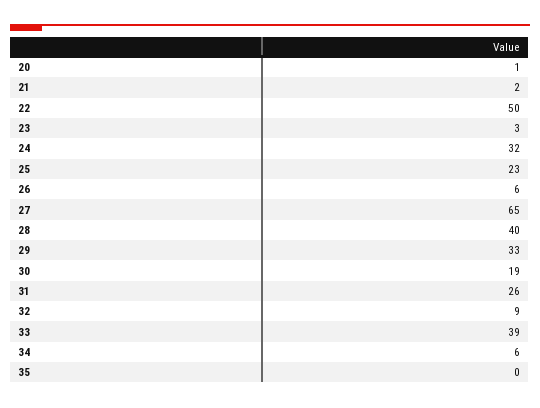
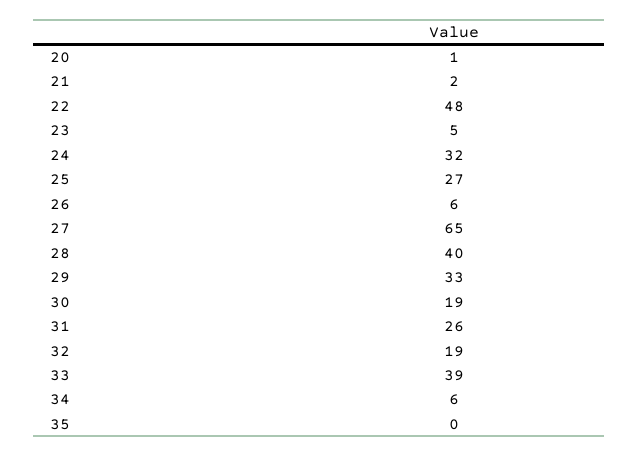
22: 50 -> 48
23: 3 -> 5
25: 23 -> 27
32: 9 -> 19

